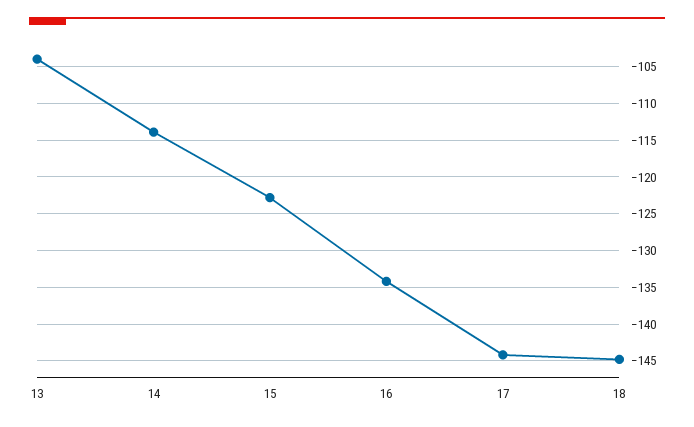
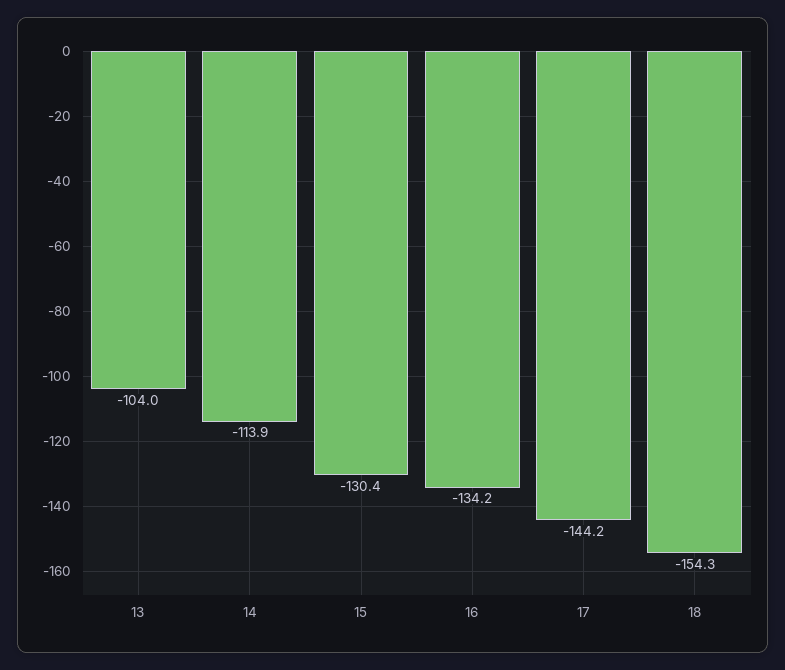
15: -123 -> -130.4
18: -145 -> -154.3

